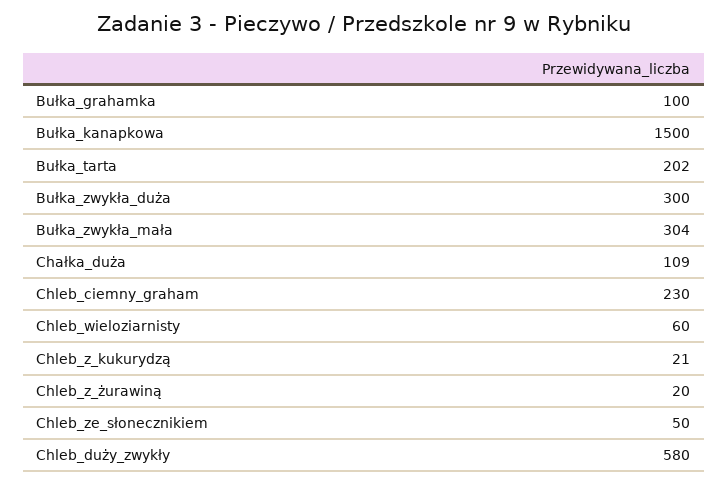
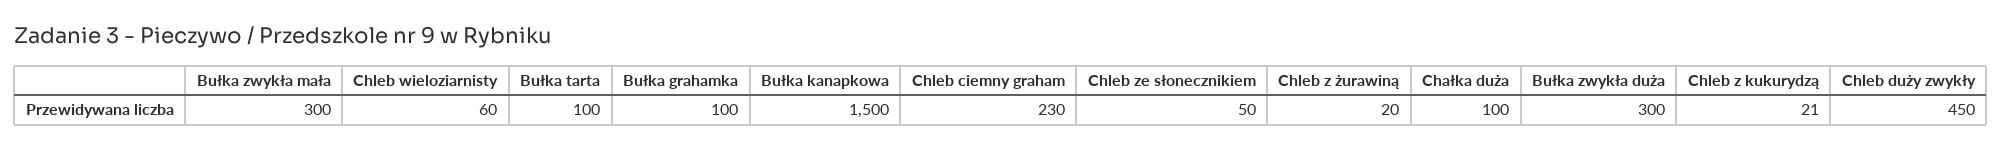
Bułka_tarta: 202 -> 100
Bułka_zwykła_mała: 304 -> 300
Chałka_duża: 109 -> 100
Chleb_duży_zwykły: 580 -> 450

